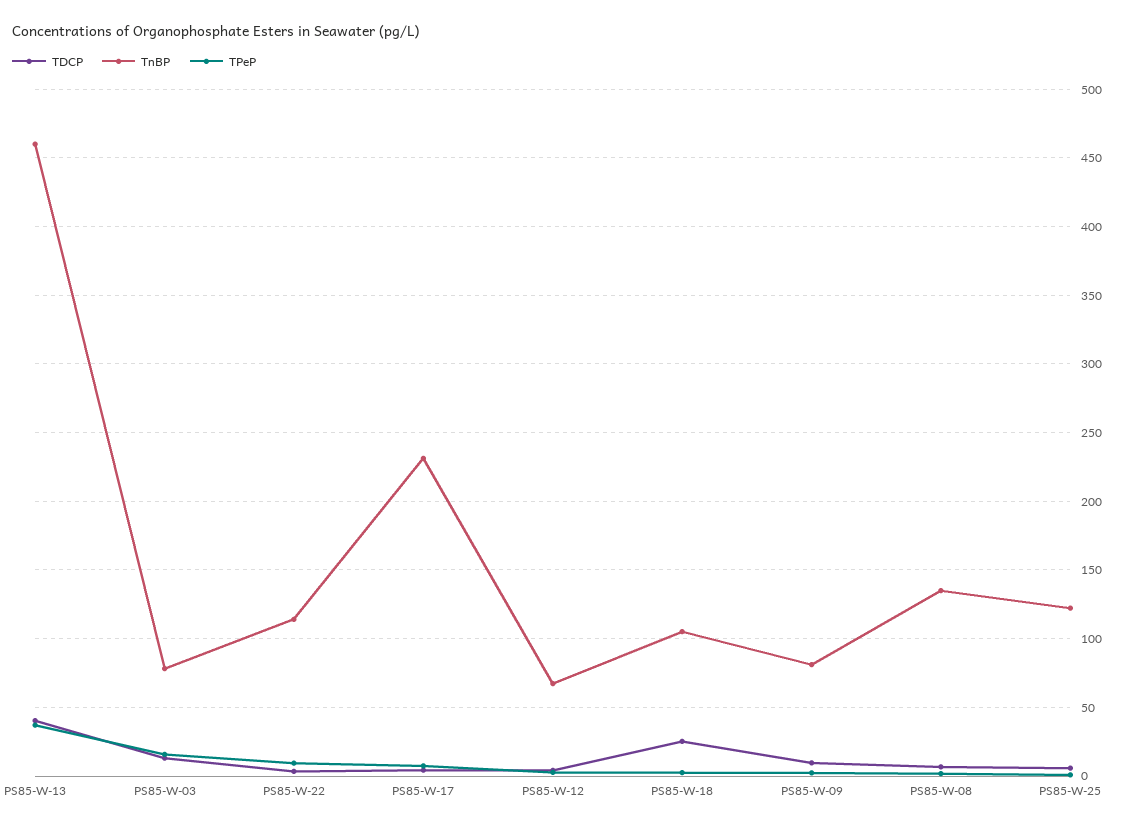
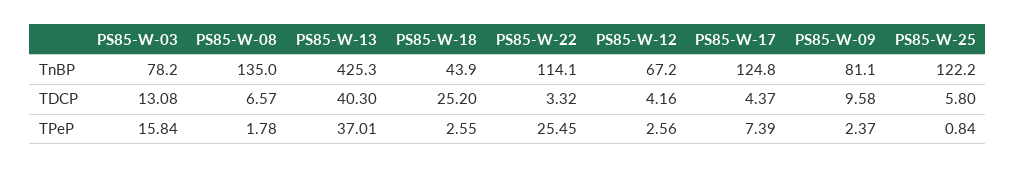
TnBP, PS85-W-13: 460 -> 425.3
TPeP, PS85-W-22: 10 -> 25.45
TnBP, PS85-W-17: 230 -> 124.8
TnBP, PS85-W-18: 105 -> 43.9

